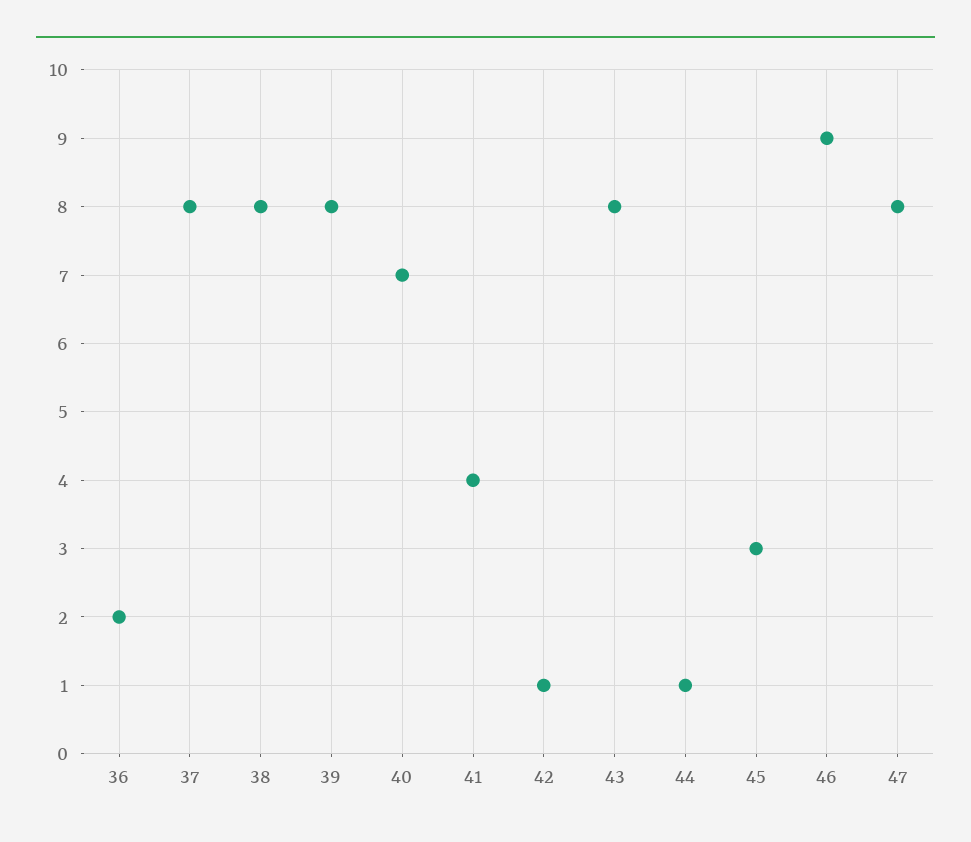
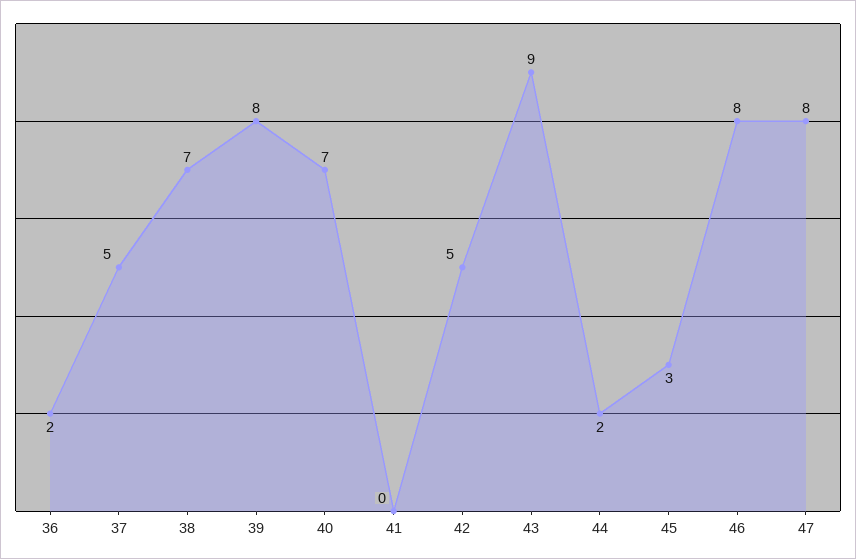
37: 8 -> 5
38: 8 -> 7
41: 4 -> 0
42: 1 -> 5
43: 8 -> 9
44: 1 -> 2
46: 9 -> 8

